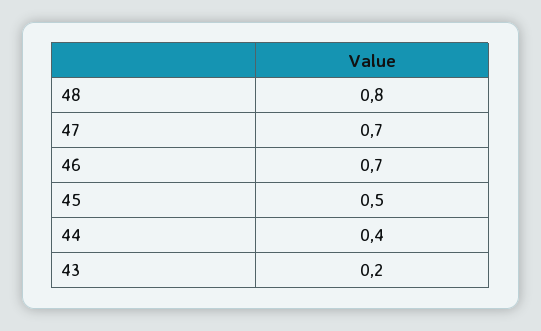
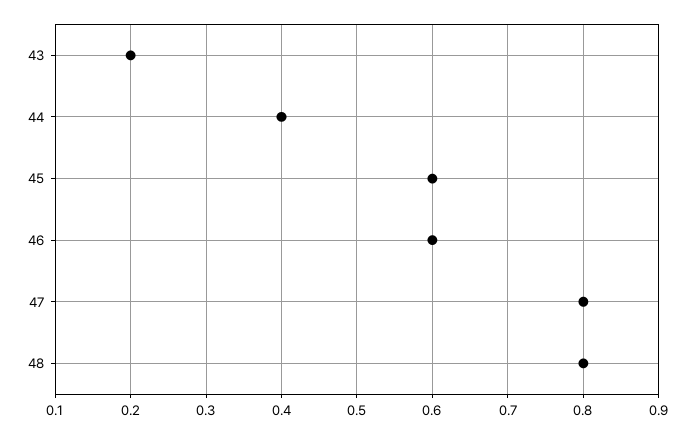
47: 0.7 -> 0.8
46: 0.7 -> 0.6
45: 0.5 -> 0.6

